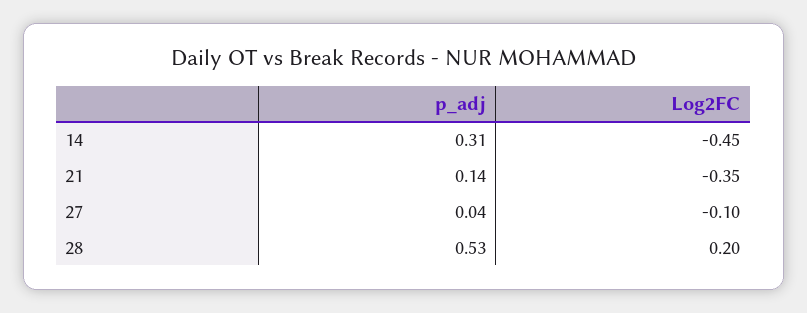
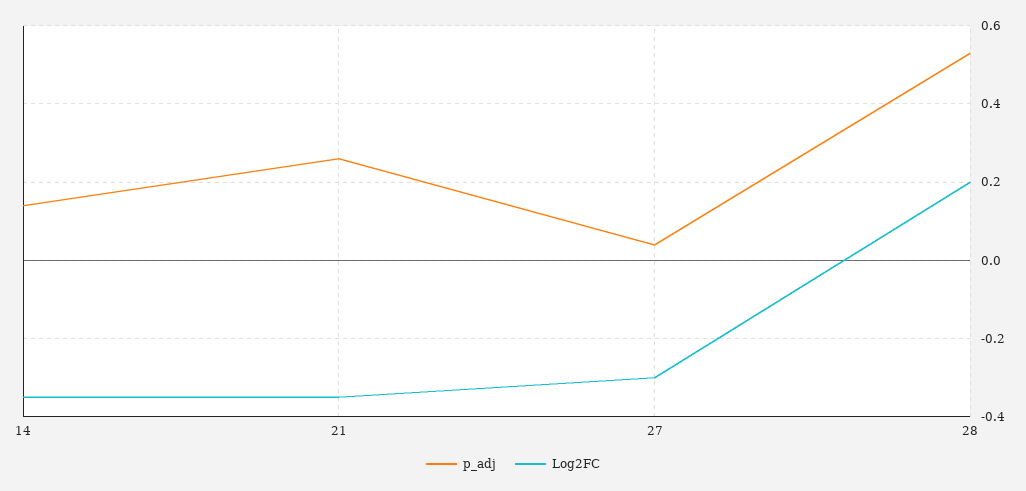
p_adj, 14: 0.31 -> 0.15
Log2FC, 14: -0.45 -> -0.35
p_adj, 21: 0.14 -> 0.25
Log2FC, 27: -0.1 -> -0.3

